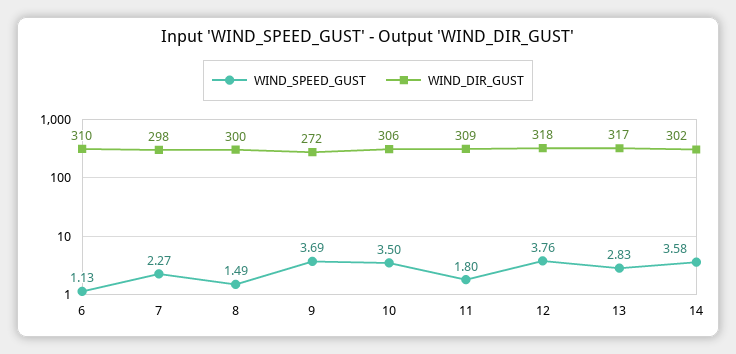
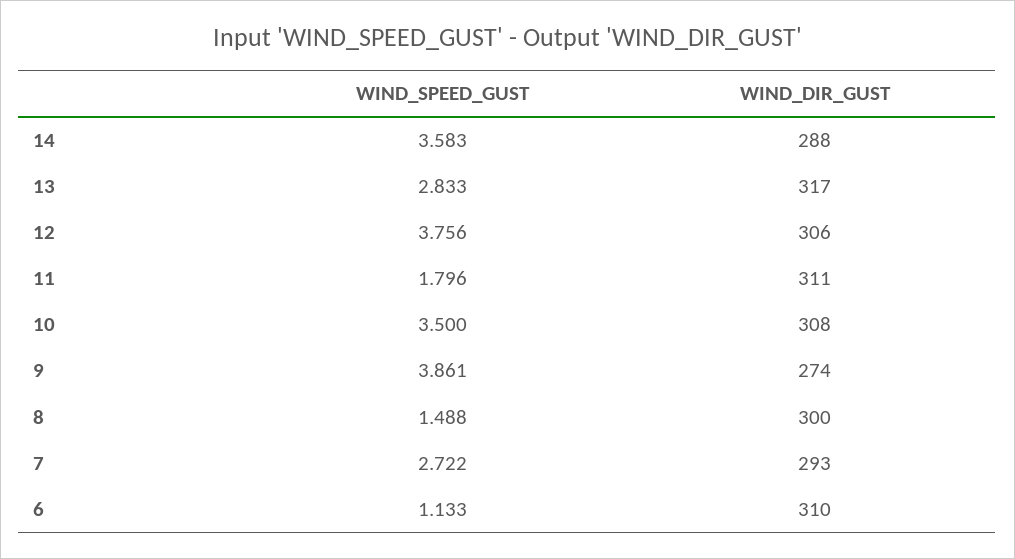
WIND_SPEED_GUST, 7: 2.27 -> 2.722
WIND_DIR_GUST, 7: 298 -> 293
WIND_SPEED_GUST, 9: 3.69 -> 3.861
WIND_DIR_GUST, 9: 272 -> 274
WIND_DIR_GUST, 10: 306 -> 308
WIND_DIR_GUST, 11: 309 -> 311
WIND_DIR_GUST, 12: 318 -> 306
WIND_DIR_GUST, 14: 302 -> 288

